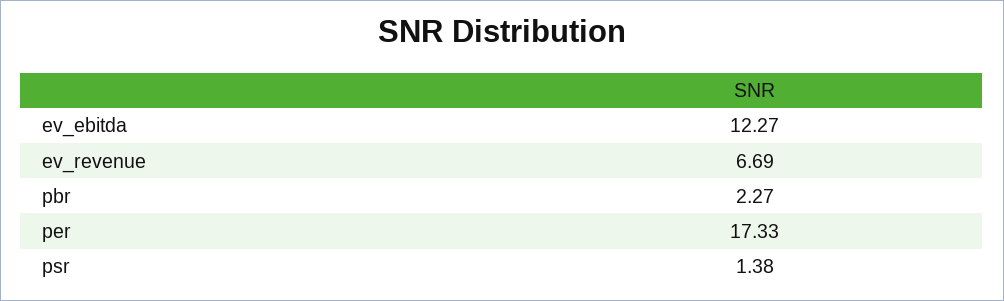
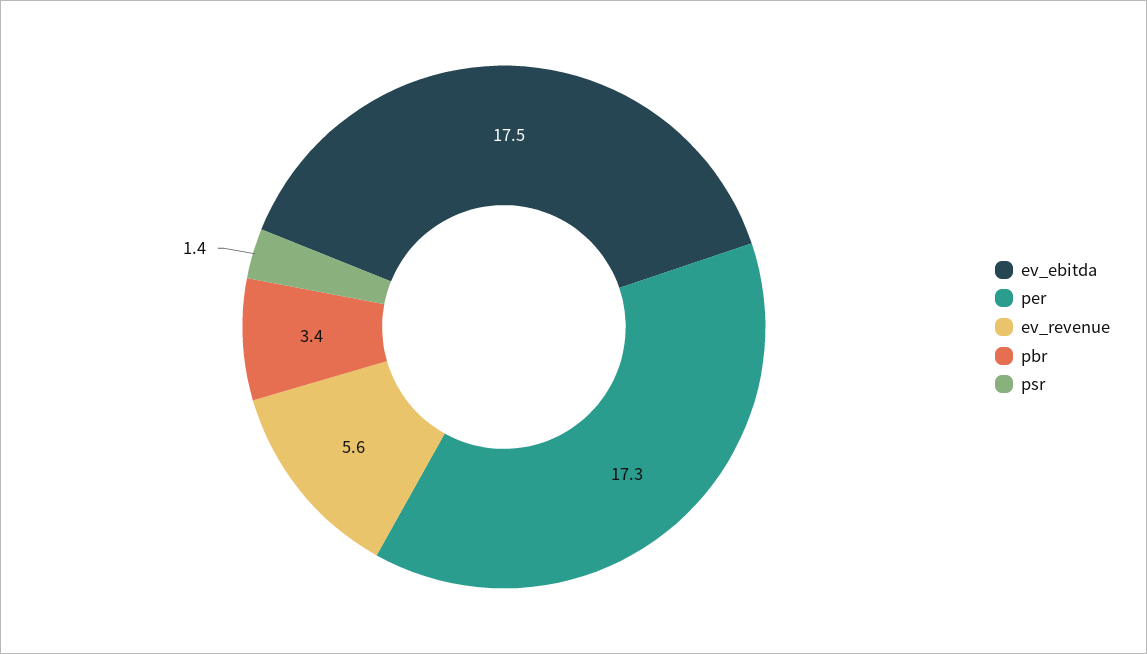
ev_ebitda: 12.27 -> 17.5
ev_revenue: 6.69 -> 5.6
pbr: 2.27 -> 3.4

